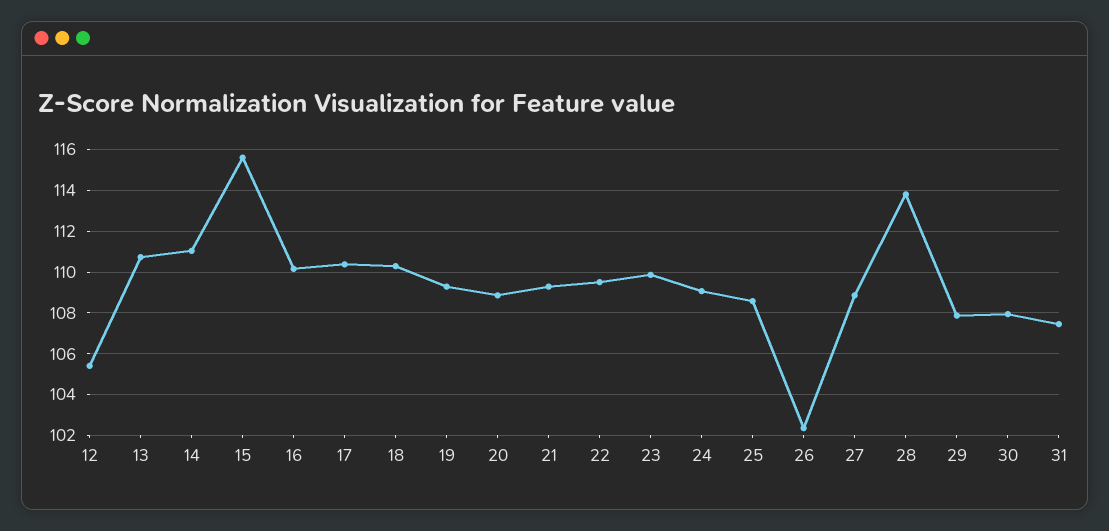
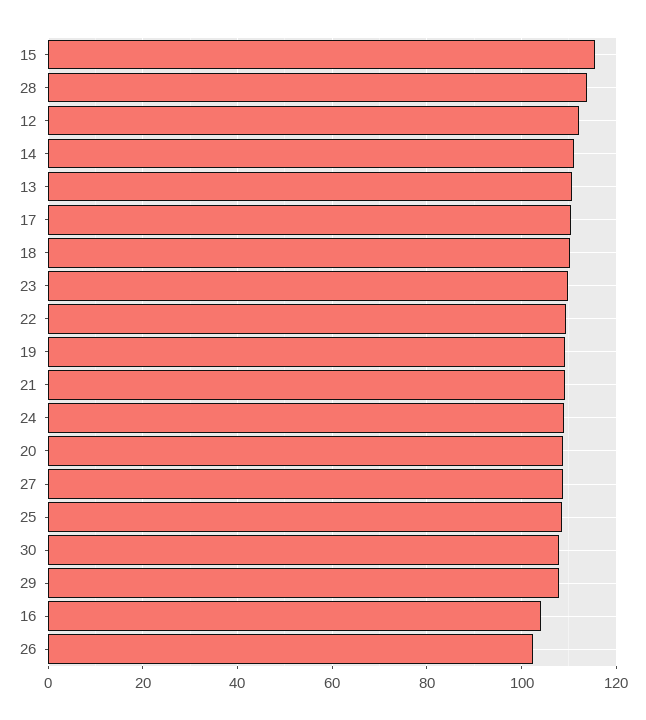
12: 105.5 -> 112
16: 110 -> 104
31: 107.5 -> none

